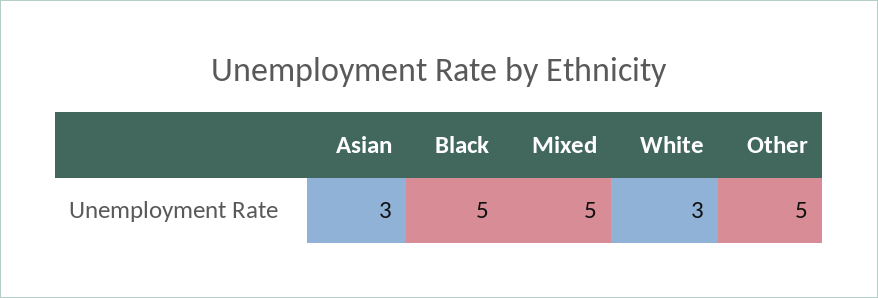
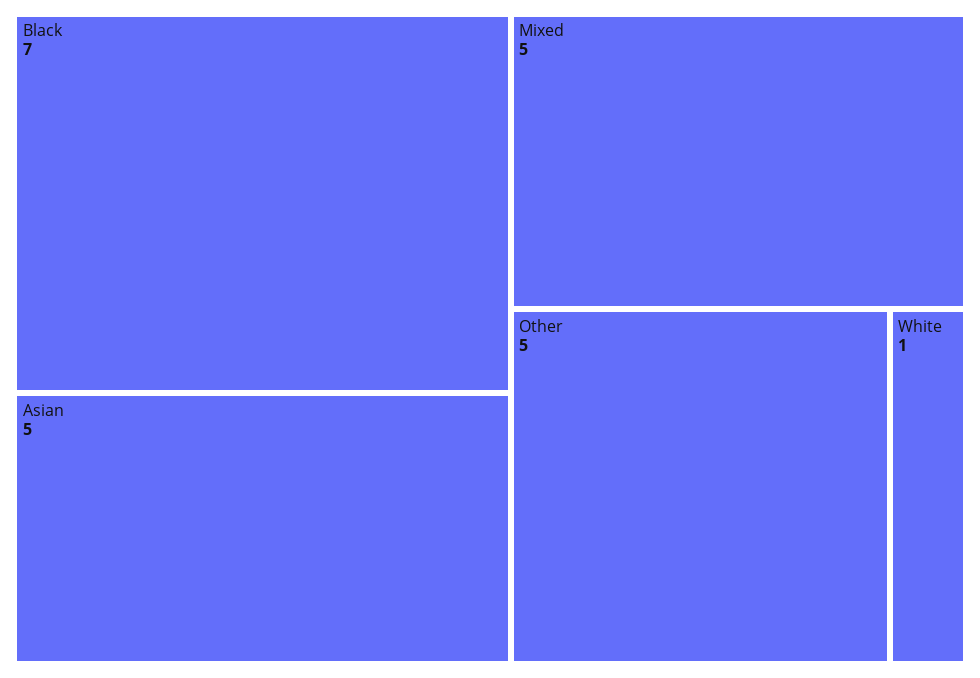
Asian: 3 -> 5
Black: 5 -> 7
White: 3 -> 1

